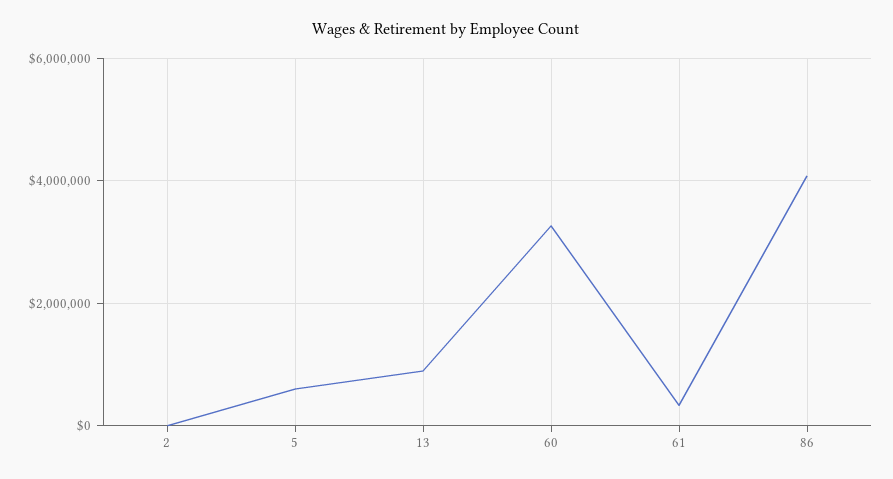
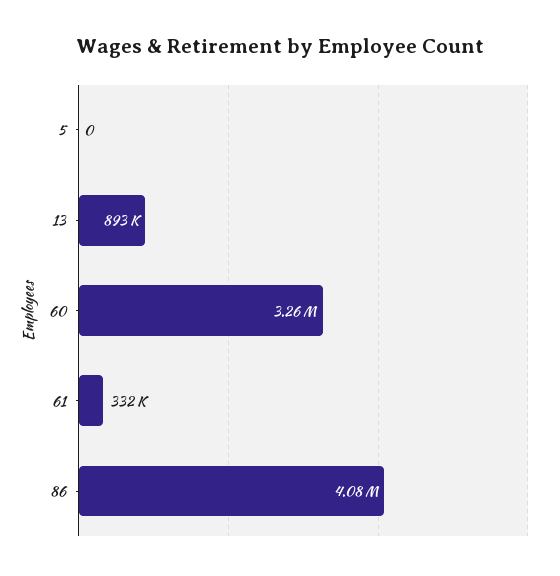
2: 0 -> none
5: 600000 -> 0

